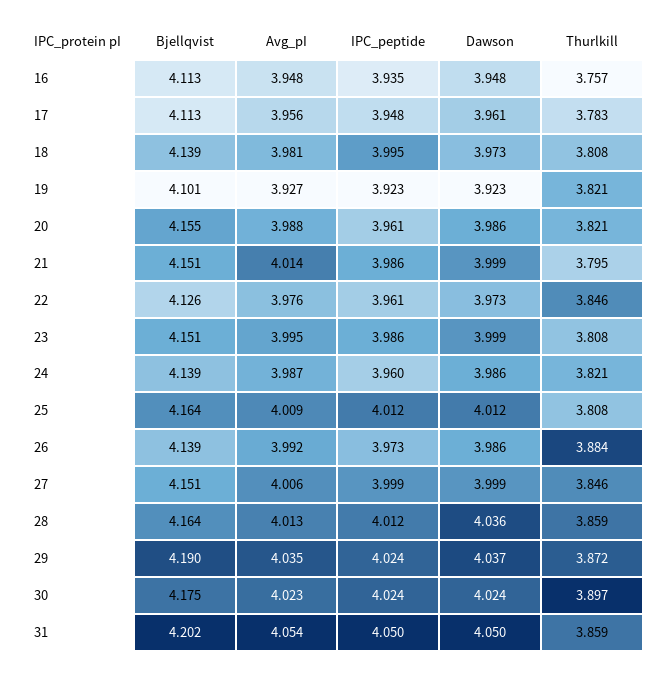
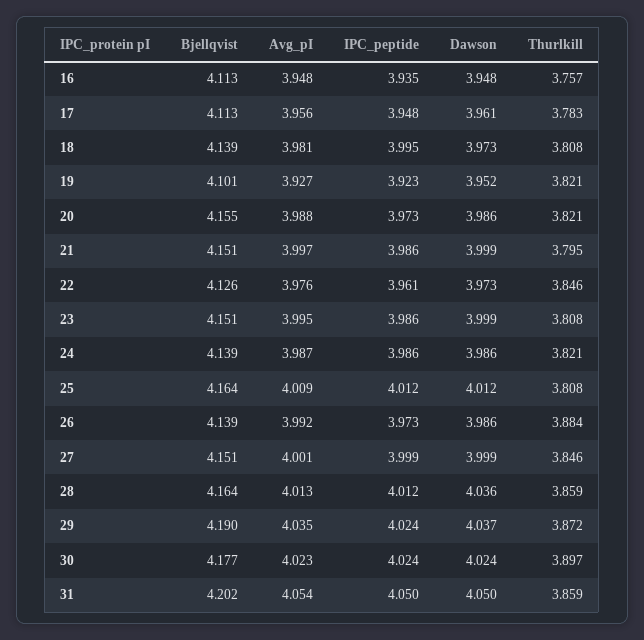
Dawson, 19: 3.923 -> 3.952
IPC_peptide, 20: 3.961 -> 3.973
Avg_pI, 21: 4.014 -> 3.997
IPC_peptide, 24: 3.96 -> 3.986
Avg_pI, 27: 4.006 -> 4.001
Bjellqvist, 30: 4.175 -> 4.177

